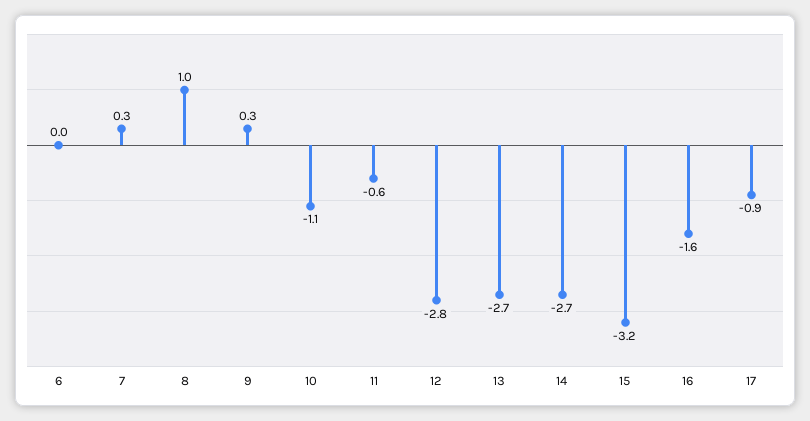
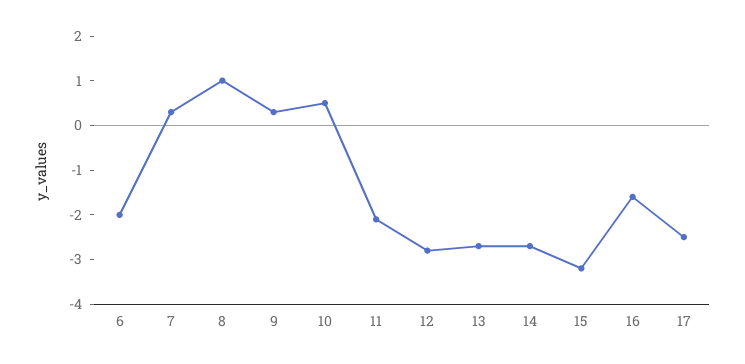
6: 0 -> -2
10: -1.1 -> 0.5
11: -0.6 -> -2
17: -0.9 -> -2.5

